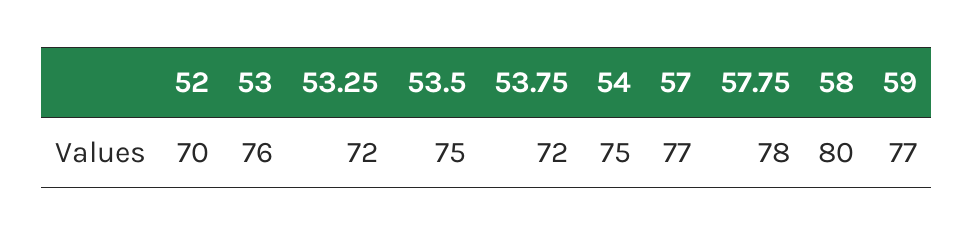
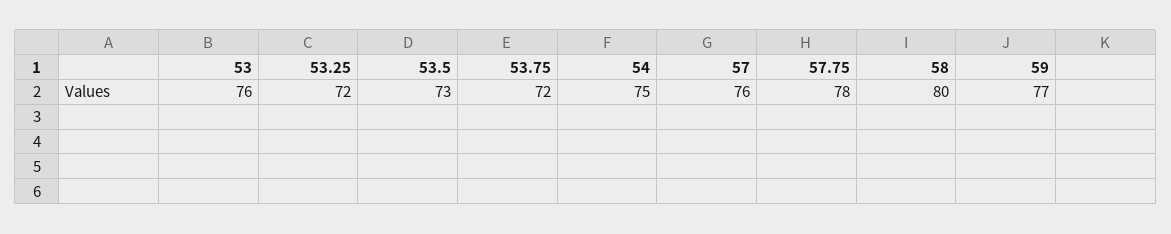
52: 70 -> none
53.5: 75 -> 73
57: 77 -> 76

